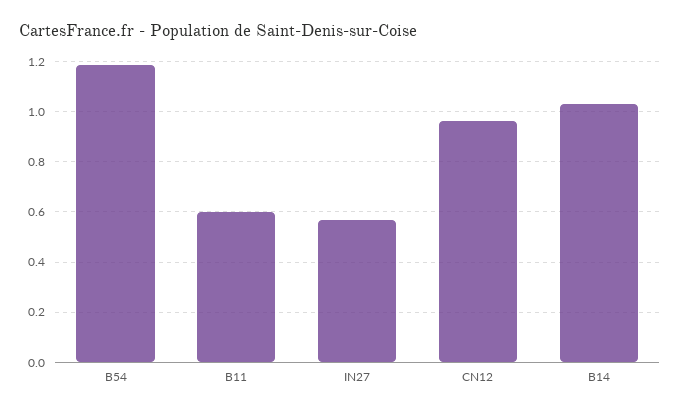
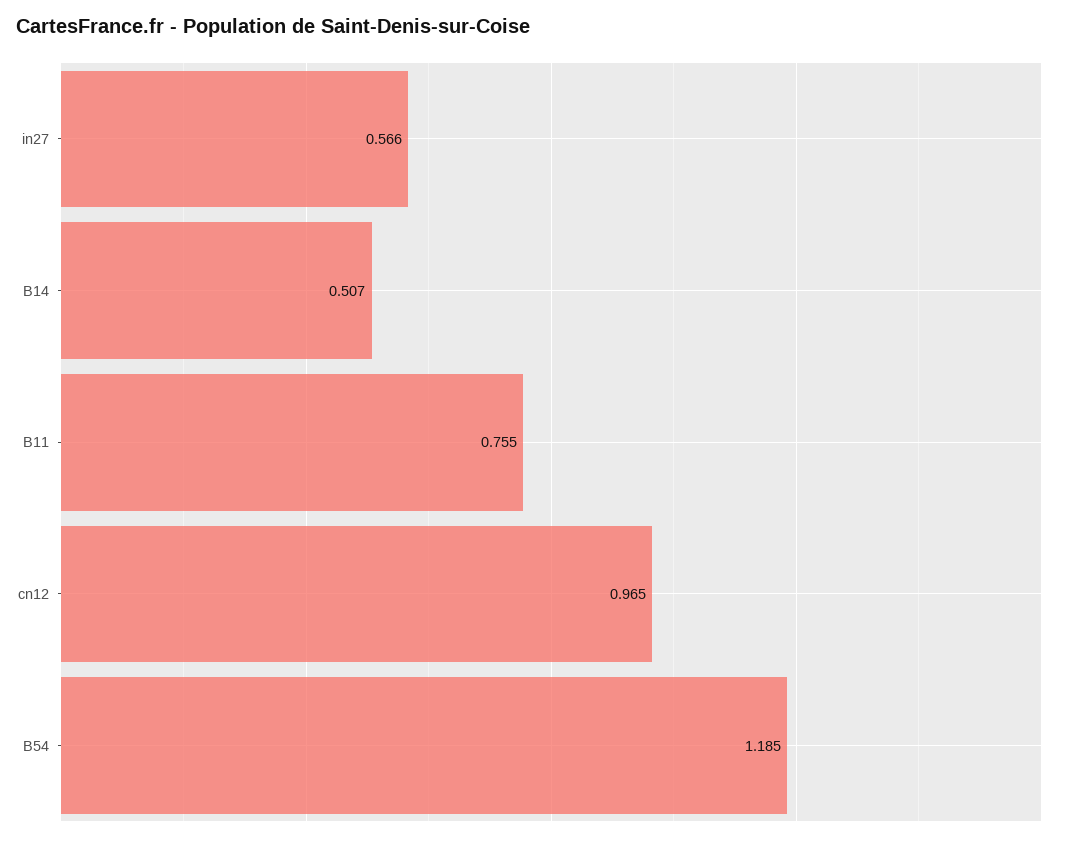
B11: 0.6 -> 0.755
B14: 1.025 -> 0.507

